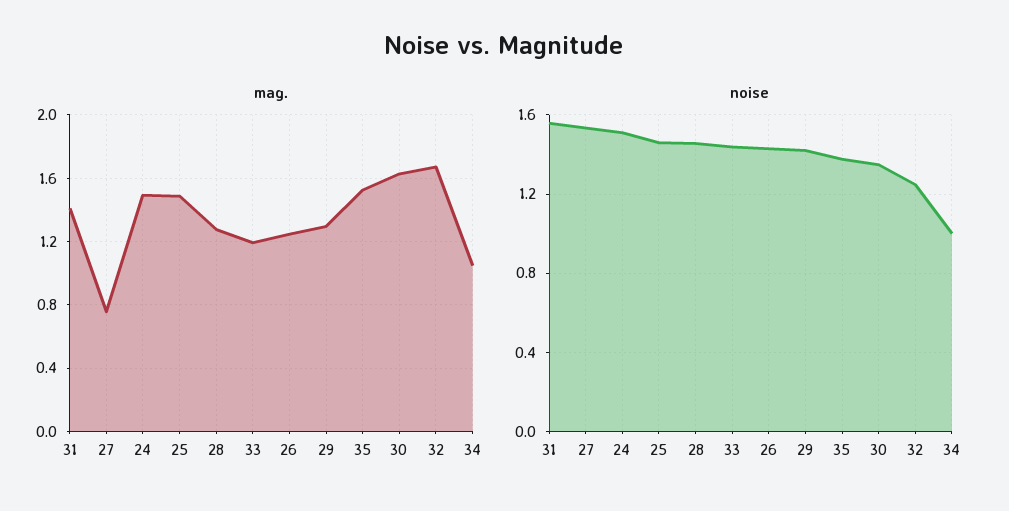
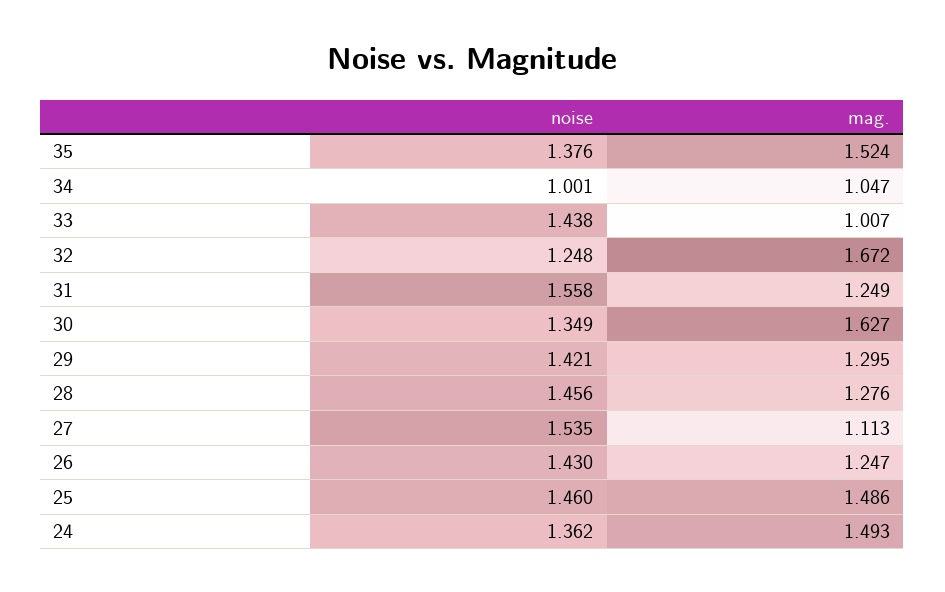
mag., 31: 1.4 -> 1.249
mag., 27: 0.75 -> 1.113
mag., 33: 1.2 -> 1.007
noise, 24: 1.5 -> 1.362

